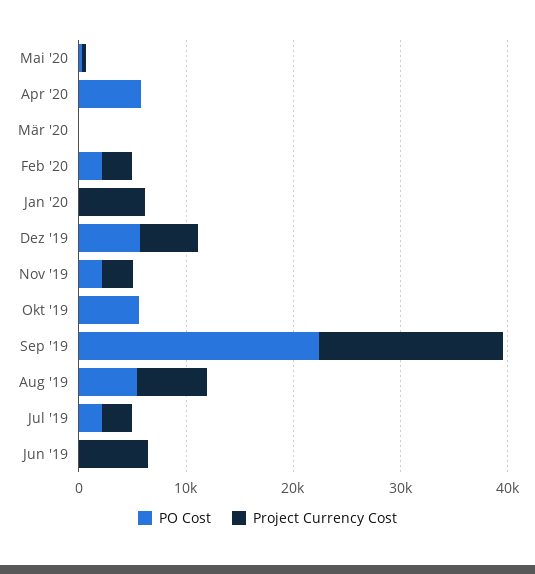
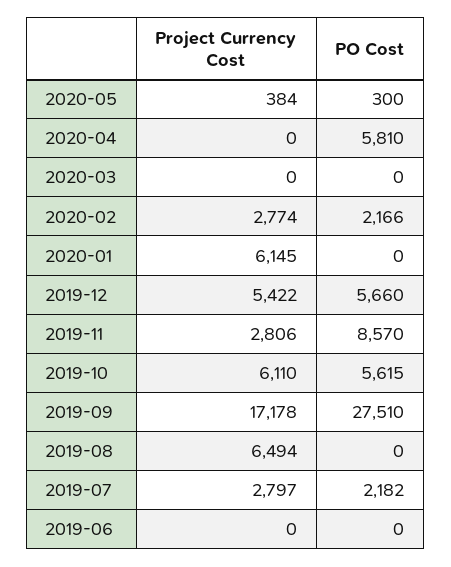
PO Cost, Nov '19: 2000 -> 8570
Project Currency Cost, Okt '19: 0 -> 6110
PO Cost, Sep '19: 22000 -> 27510
PO Cost, Aug '19: 6000 -> 0
Project Currency Cost, Jun '19: 6000 -> 0

